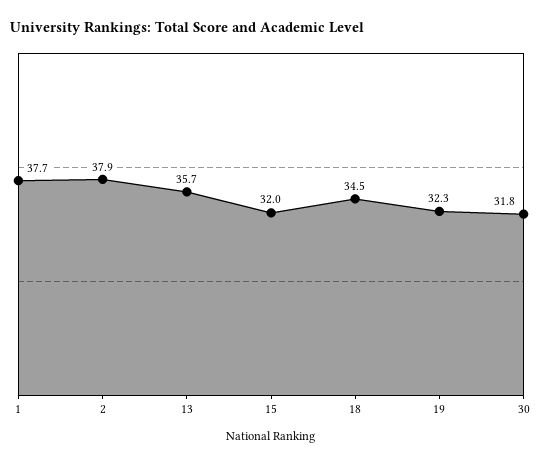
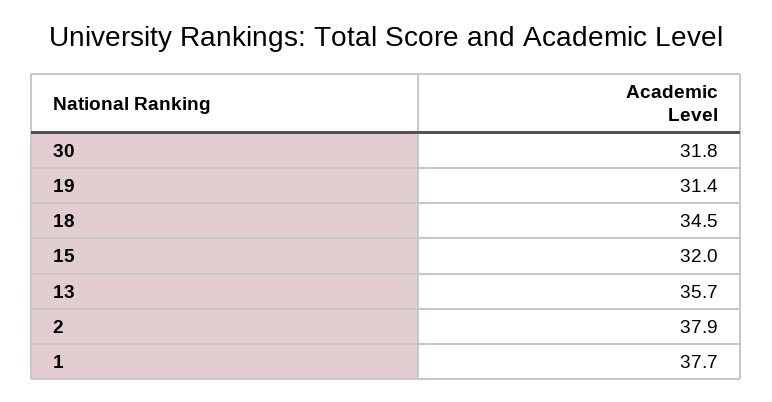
19: 32.3 -> 31.4

